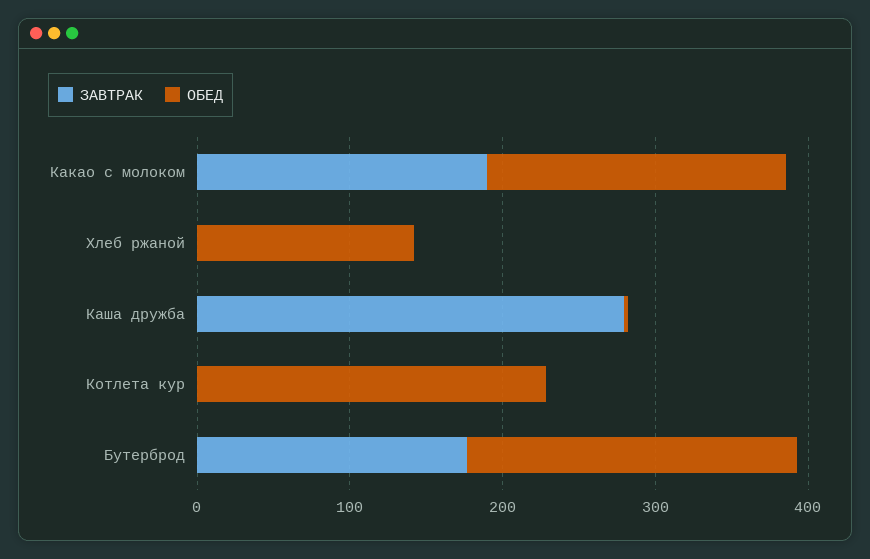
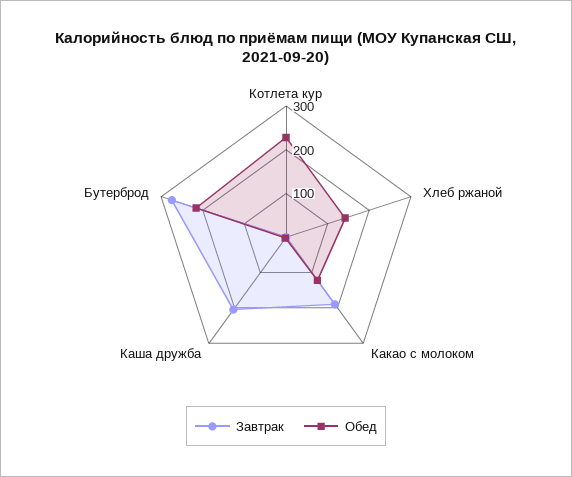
ОБЕД, Какао с молоком: 200 -> 120
ЗАВТРАК, Каша дружба: 280 -> 200
ЗАВТРАК, Бутерброд: 180 -> 280

